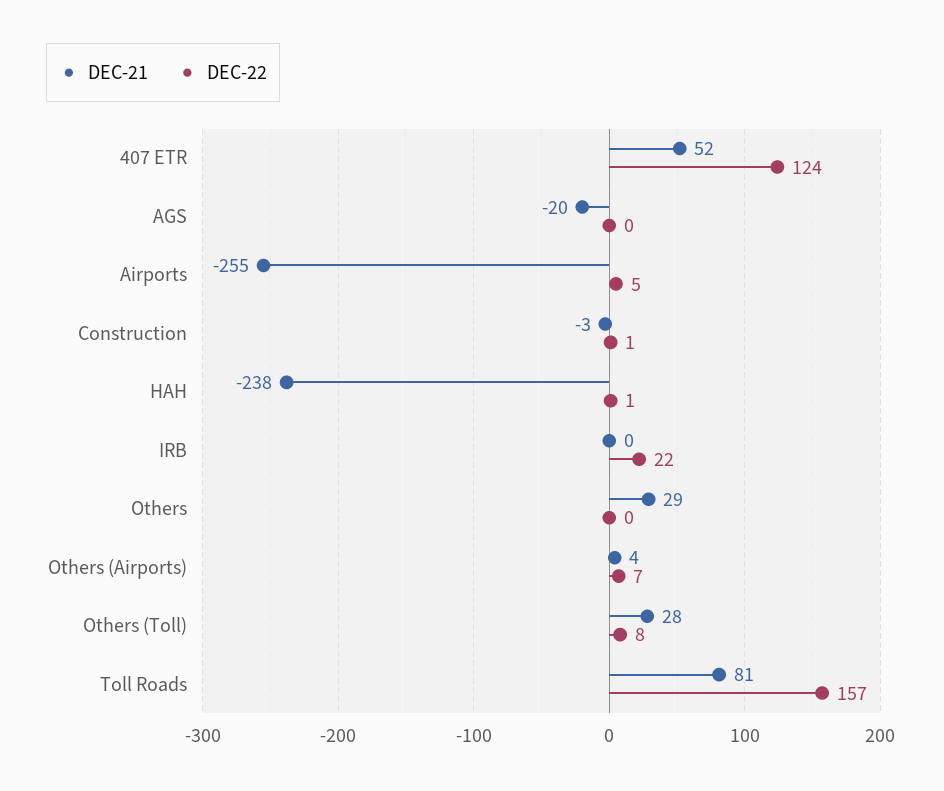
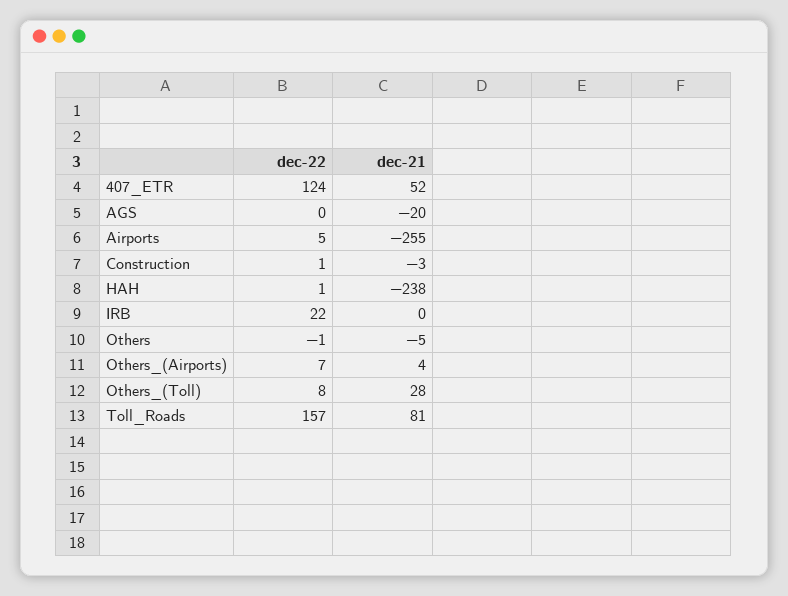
DEC-21, Others: 29 -> -5
DEC-22, Others: 0 -> -1

